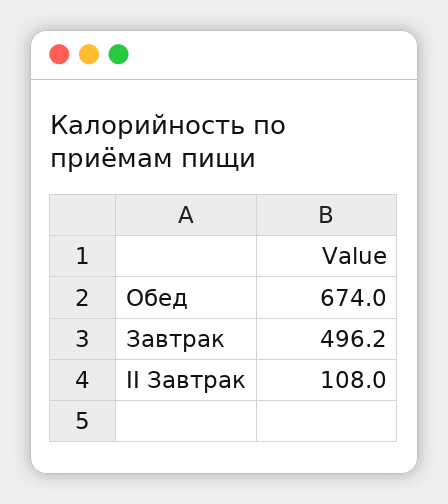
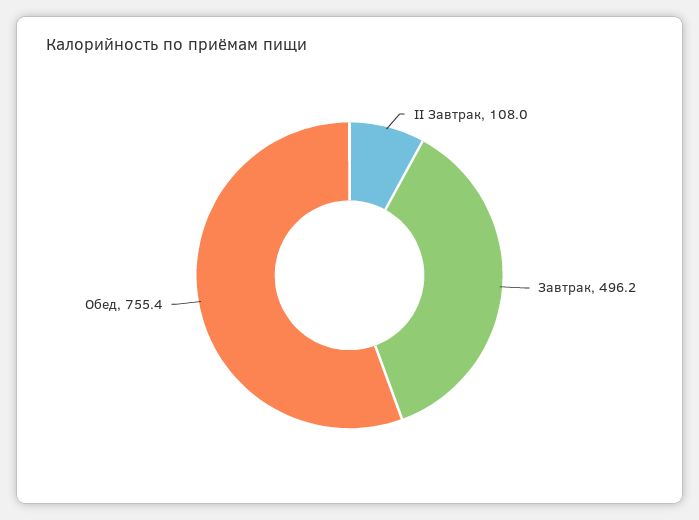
Обед: 674 -> 755.4

